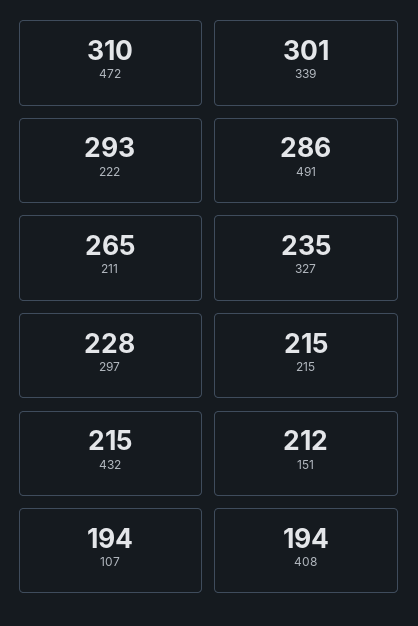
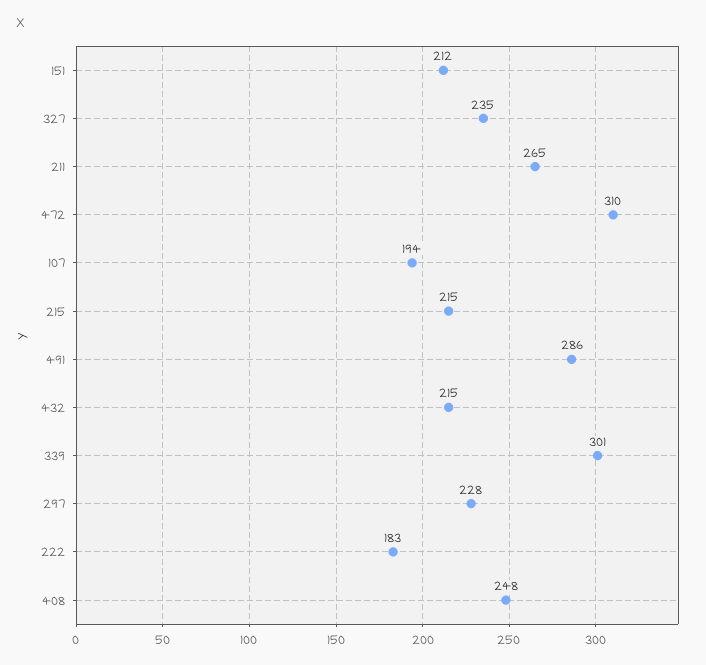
222: 293 -> 183
408: 194 -> 248

